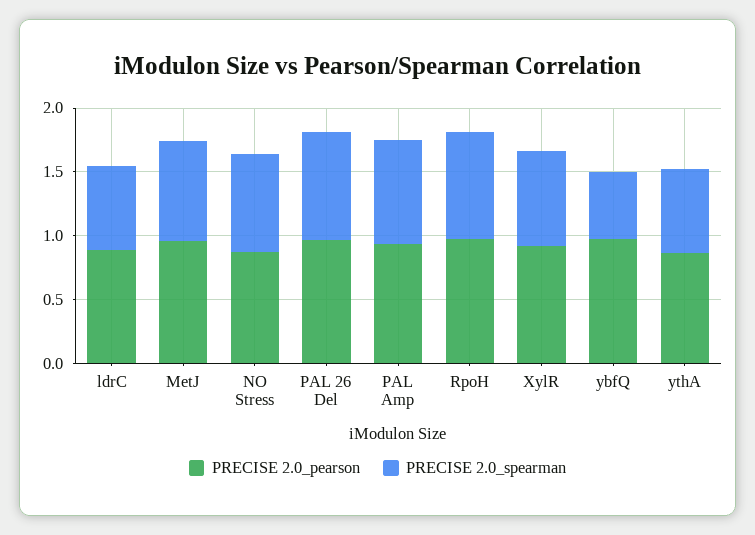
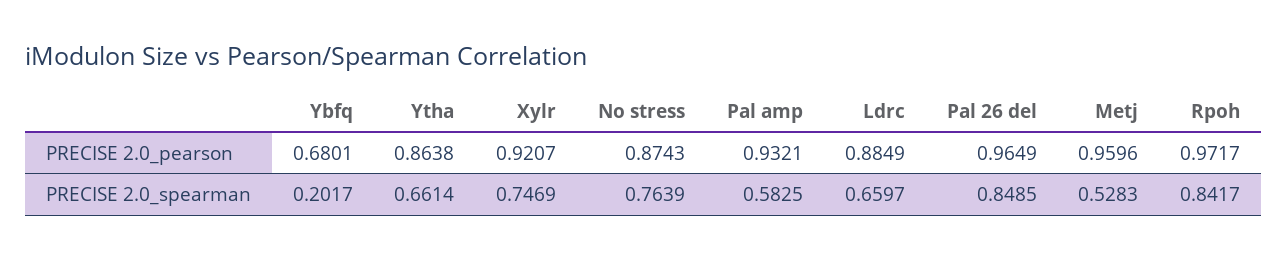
PRECISE 2.0_spearman, MetJ: 0.8 -> 0.5283
PRECISE 2.0_spearman, PAL Amp: 0.8 -> 0.5825
PRECISE 2.0_pearson, ybfQ: 1 -> 0.6801
PRECISE 2.0_spearman, ybfQ: 0.5 -> 0.2017

